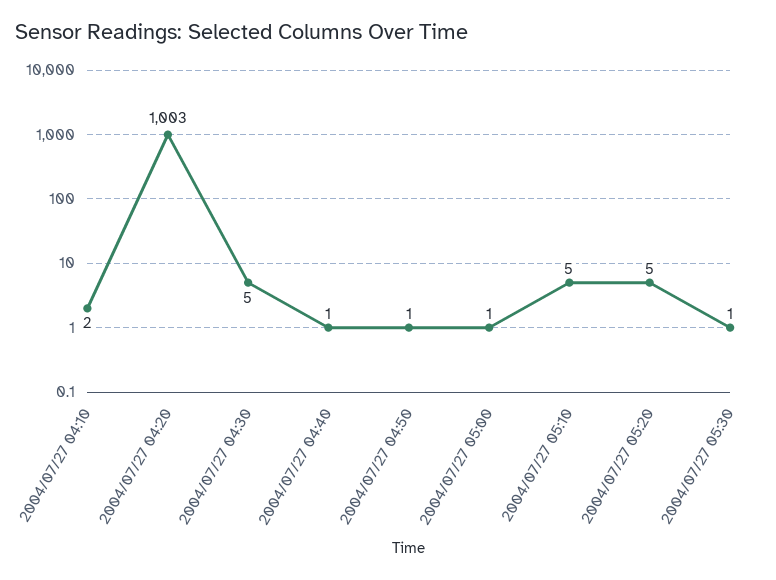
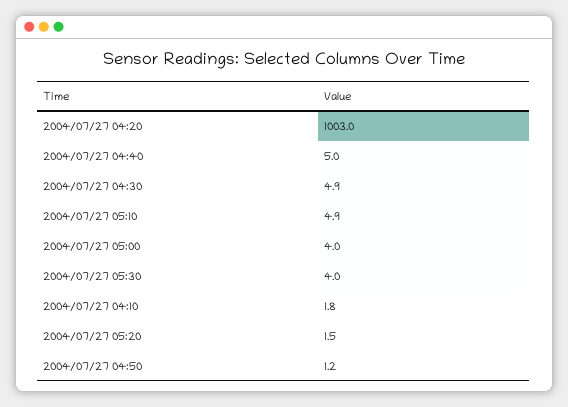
2004/07/27 04:40: 1 -> 5
2004/07/27 05:00: 1 -> 4
2004/07/27 05:20: 5 -> 1.5
2004/07/27 05:30: 1 -> 4

